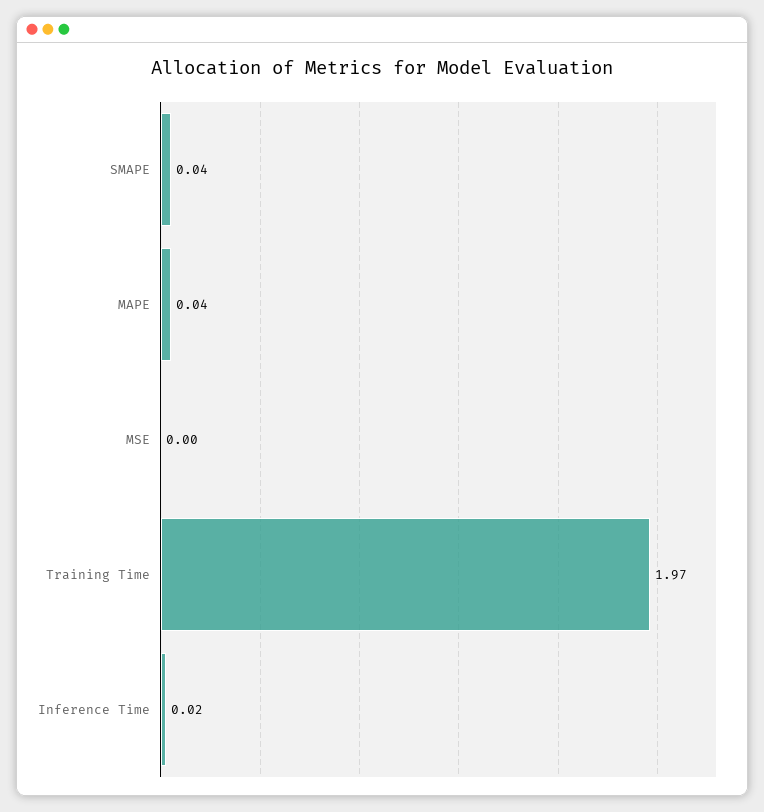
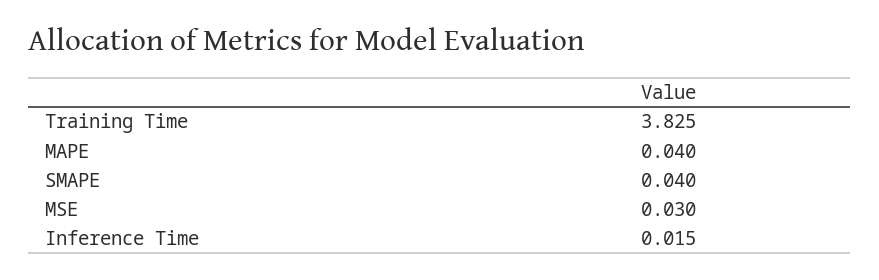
MSE: 0 -> 0.03
Training Time: 1.97 -> 3.825

